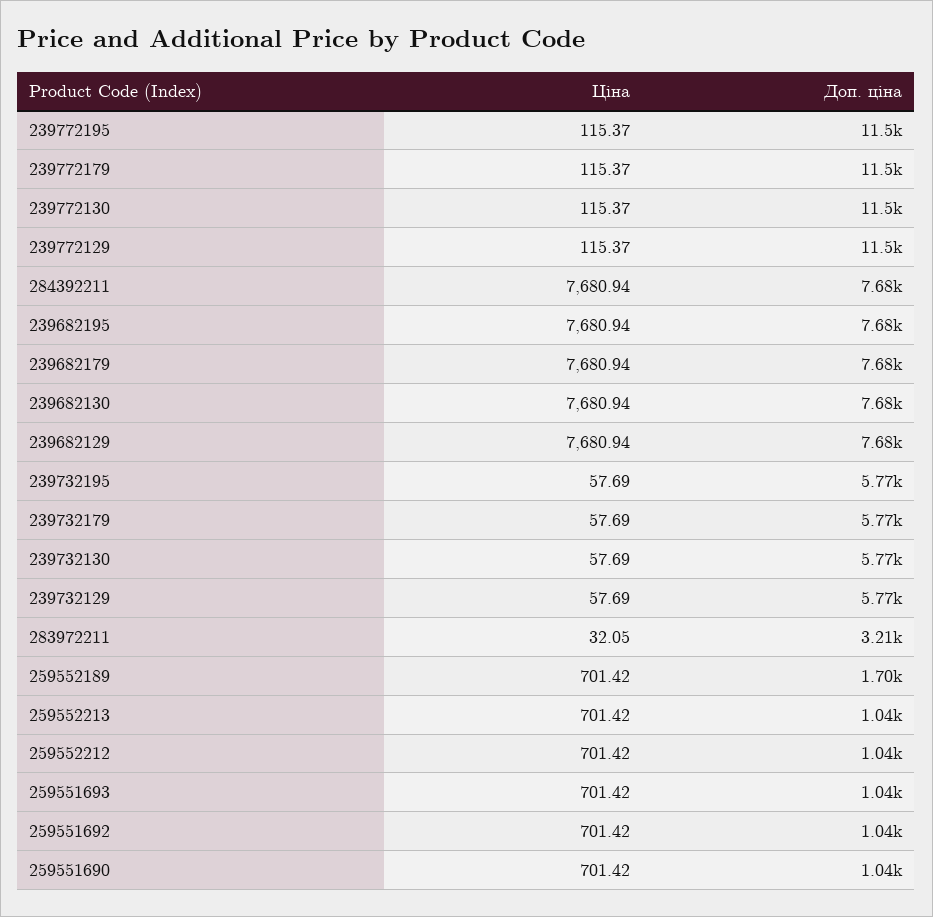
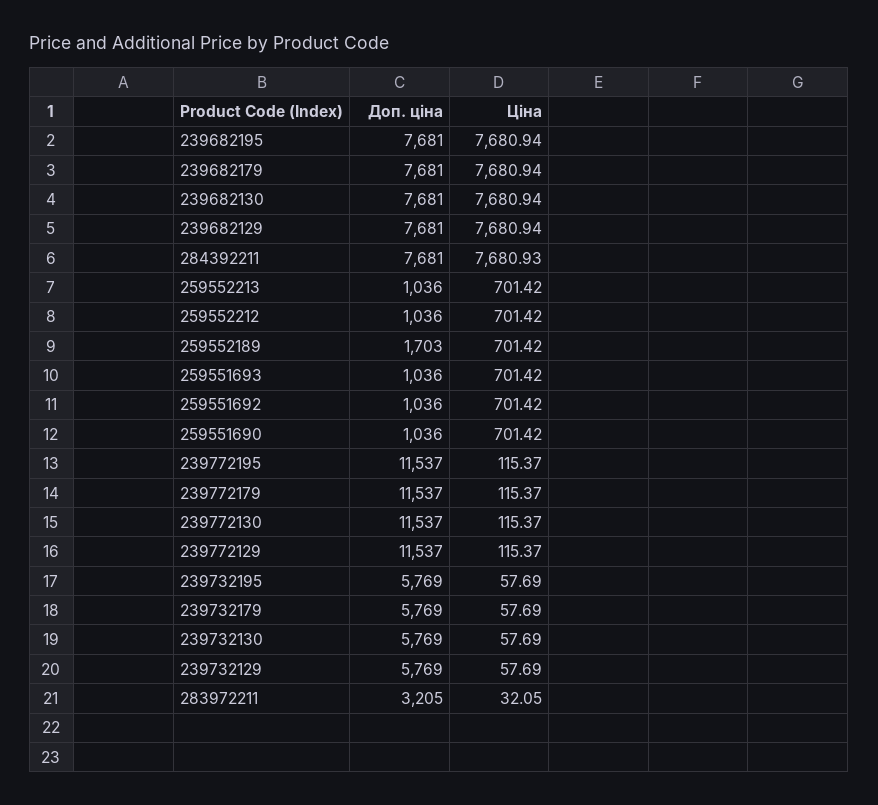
Ціна, 284392211: 7680.94 -> 7680.93

